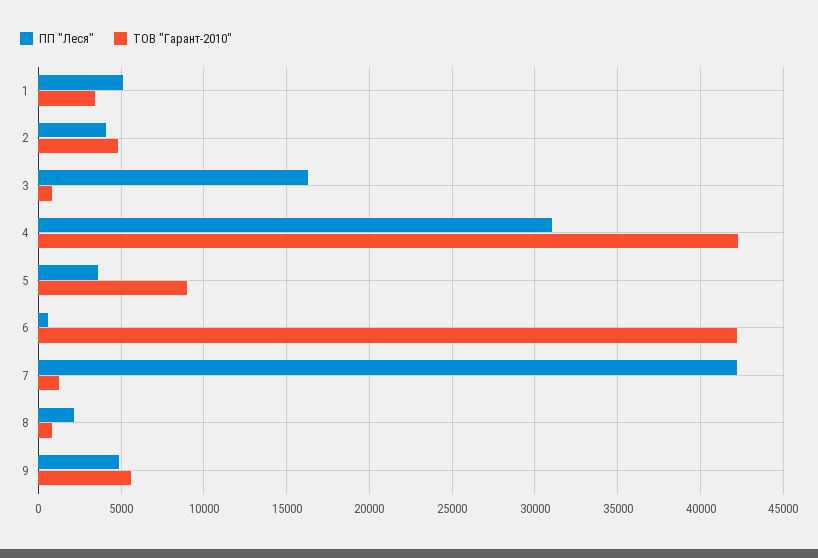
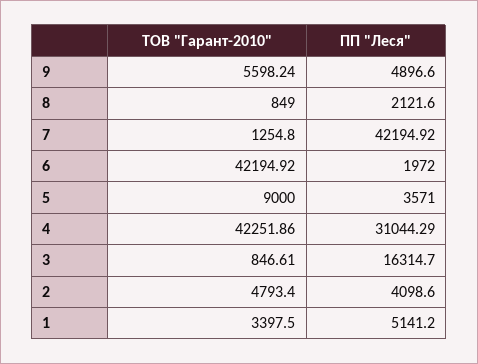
ПП "Леся", 6: 500 -> 1972

